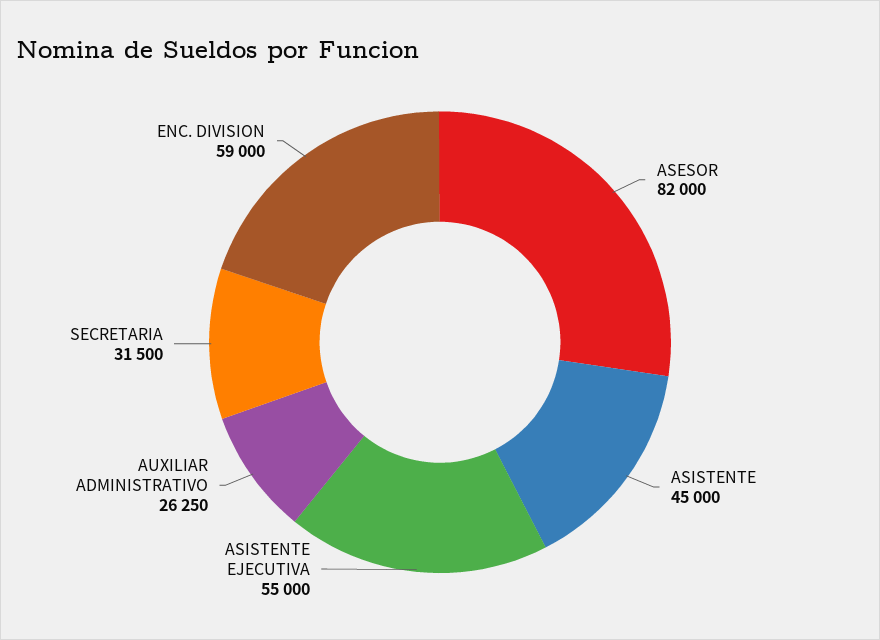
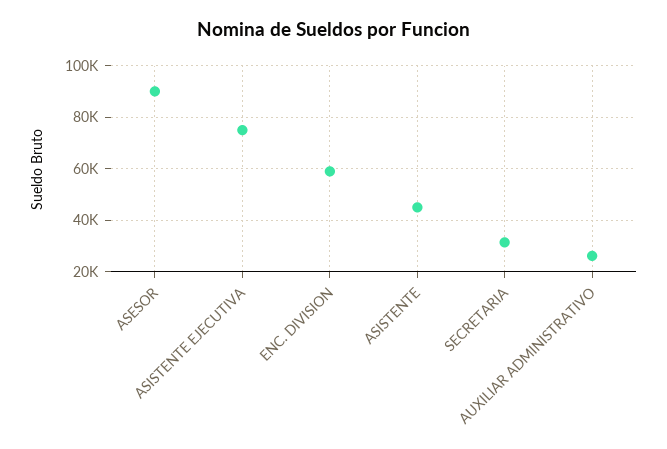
ASESOR: 82000 -> 90000
ASISTENTE EJECUTIVA: 55000 -> 75000

